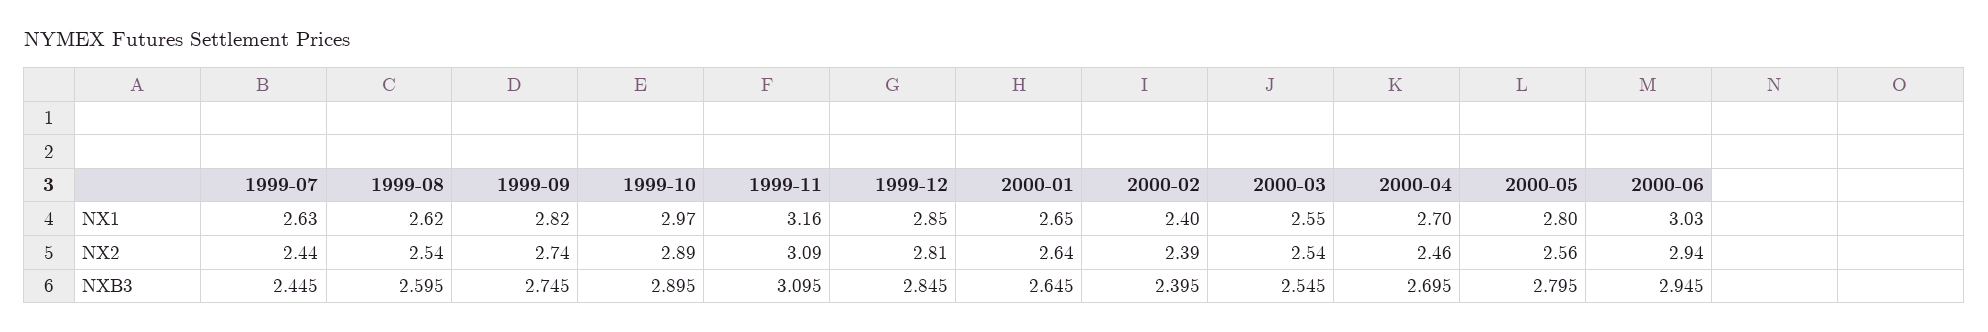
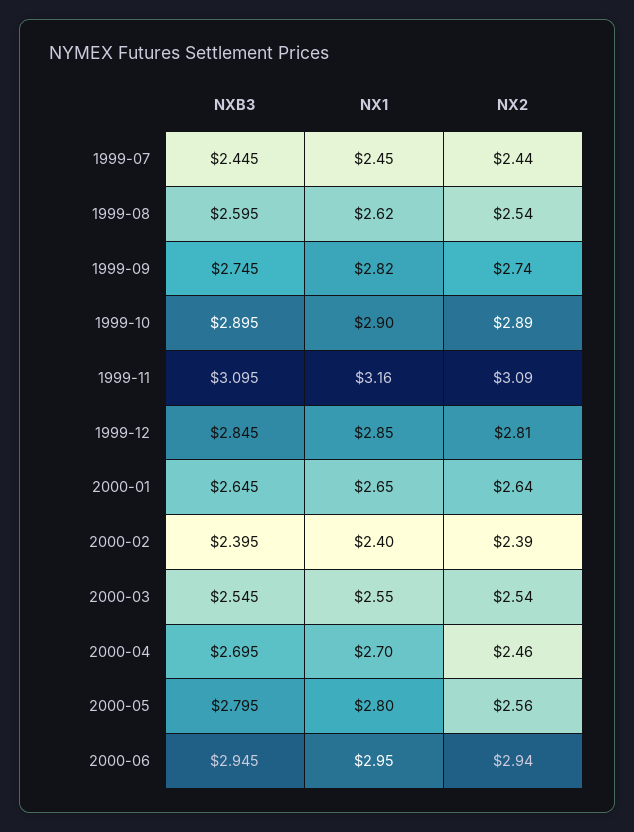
1999-07, NX1: 2.63 -> 2.45
1999-10, NX1: 2.97 -> 2.9
2000-06, NX1: 3.03 -> 2.95

